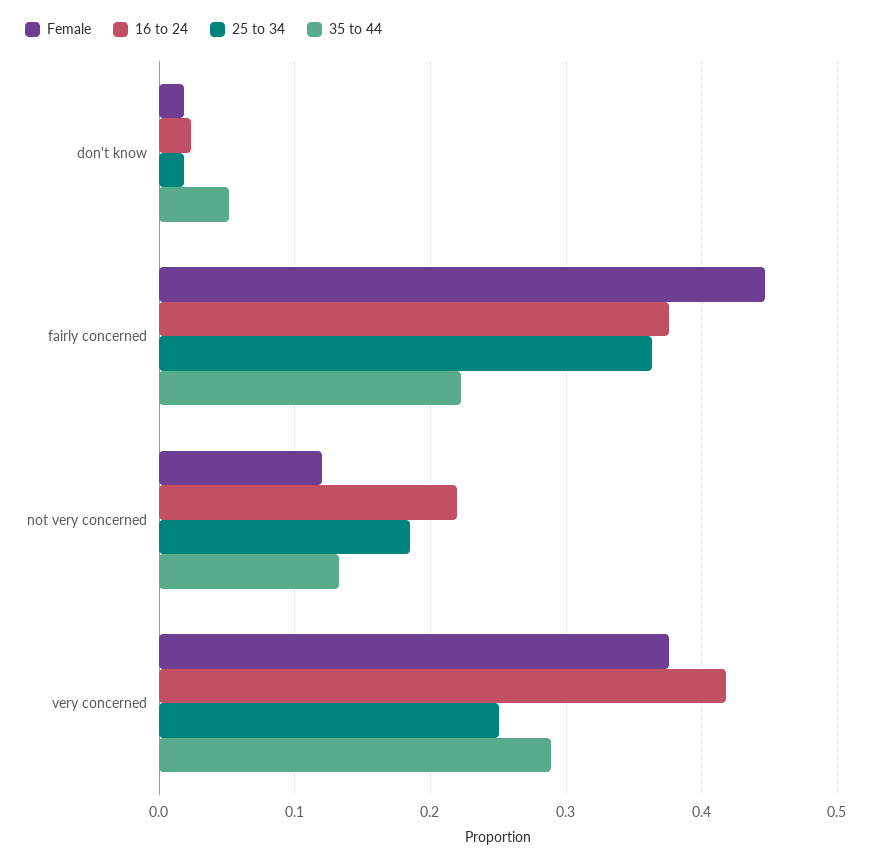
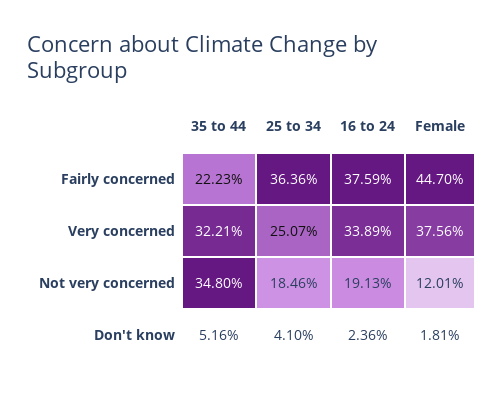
25 to 34, don't know: 0.02 -> 0.041
16 to 24, not very concerned: 0.22 -> 0.1913
35 to 44, not very concerned: 0.13 -> 0.348
16 to 24, very concerned: 0.42 -> 0.3389
35 to 44, very concerned: 0.29 -> 0.3221

